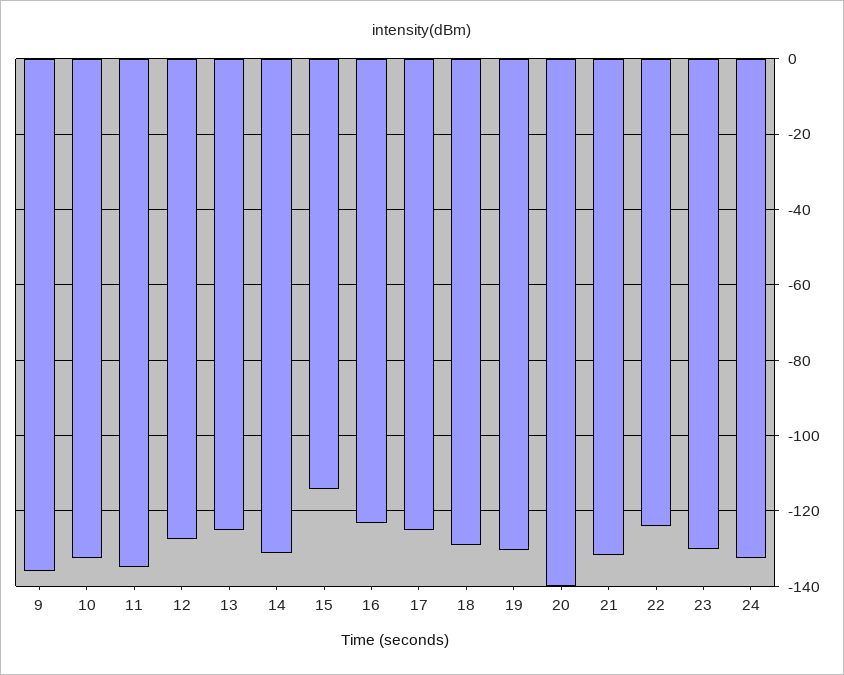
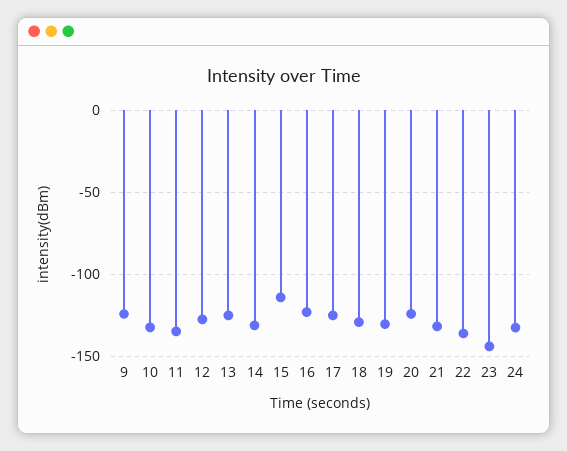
9: -136 -> -125
20: -140 -> -125
22: -124 -> -135
23: -130 -> -145

